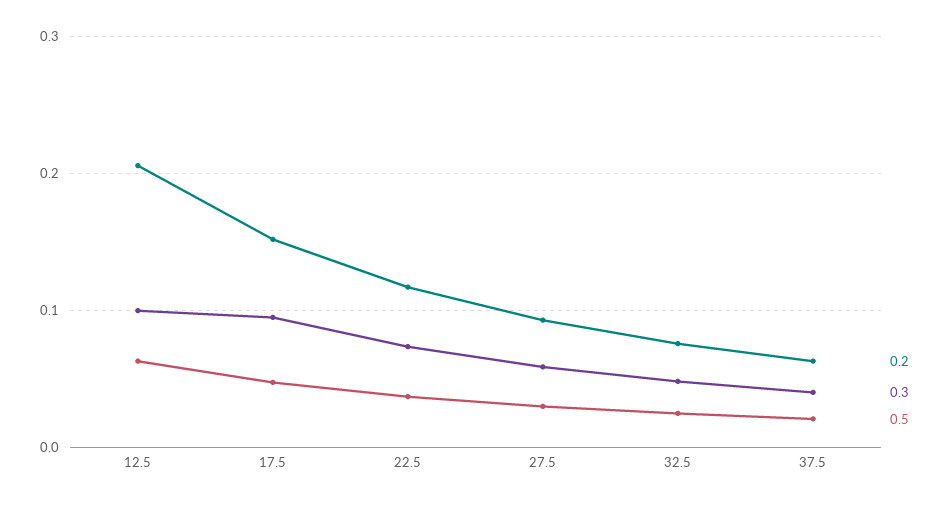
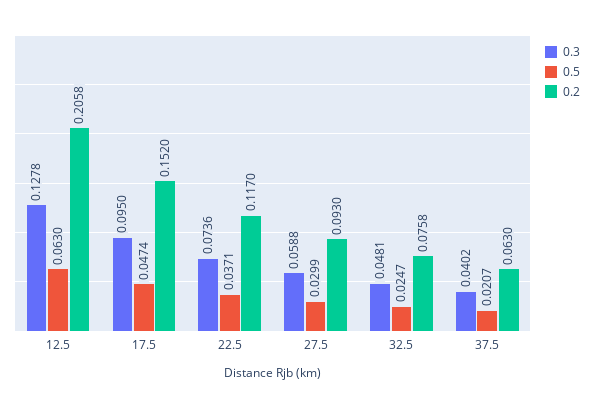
0.3, 12.5: 0.1 -> 0.1278

